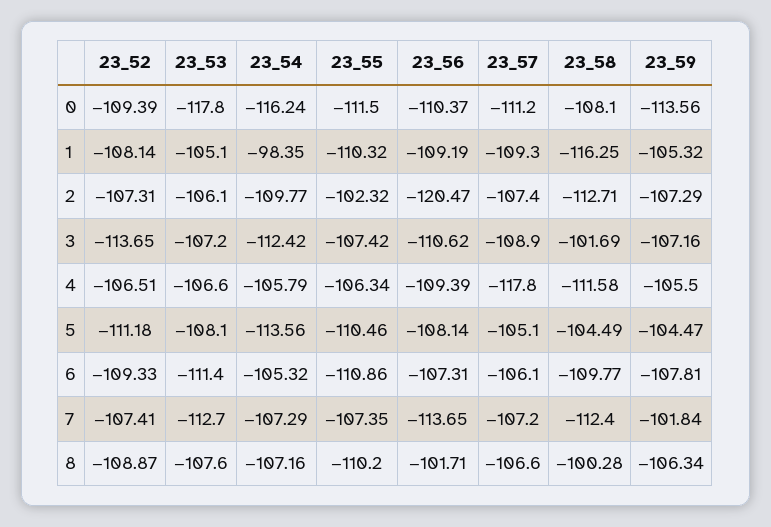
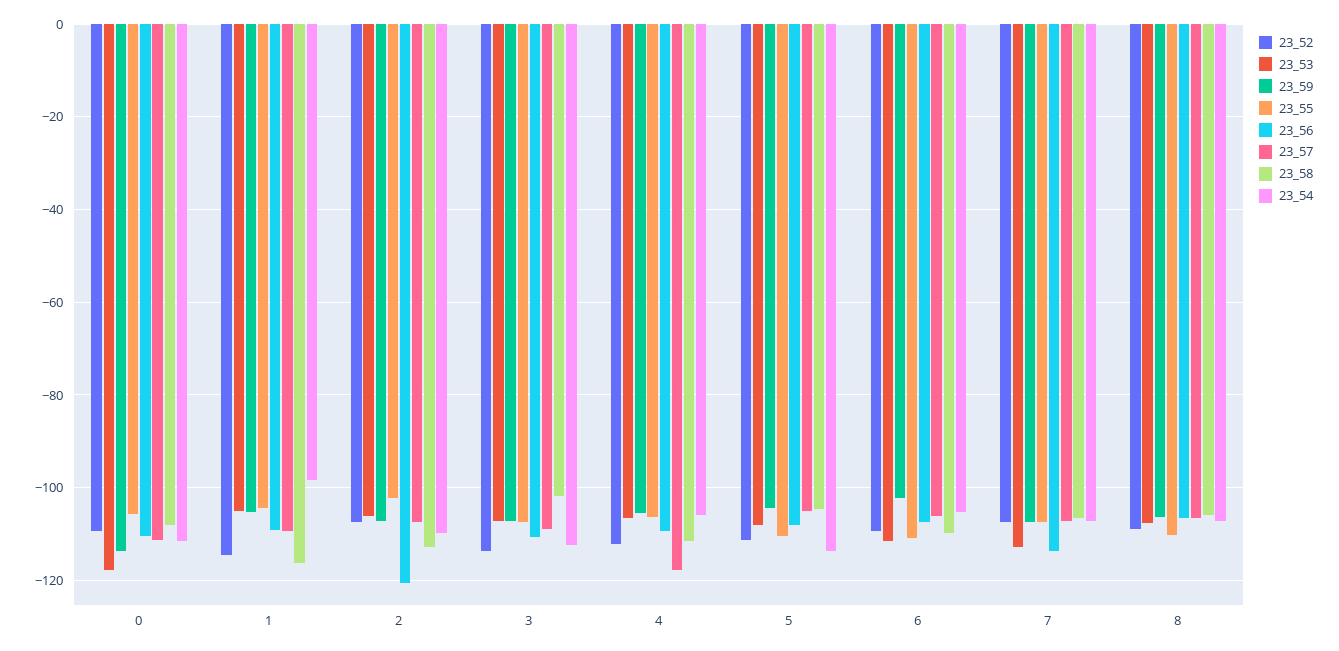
23_54, 0: -116.24 -> -112
23_55, 0: -111.5 -> -106
23_52, 1: -108.14 -> -114
23_55, 1: -110.32 -> -104
23_52, 4: -106.51 -> -112
23_59, 6: -107.81 -> -102
23_58, 7: -112.4 -> -106
23_59, 7: -101.84 -> -108
23_56, 8: -101.71 -> -106
23_58, 8: -100.28 -> -106

